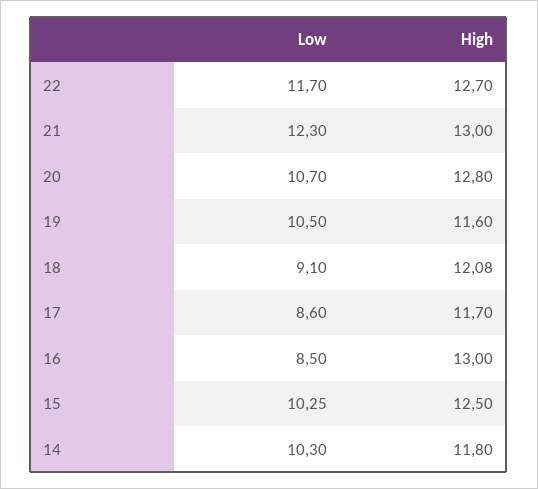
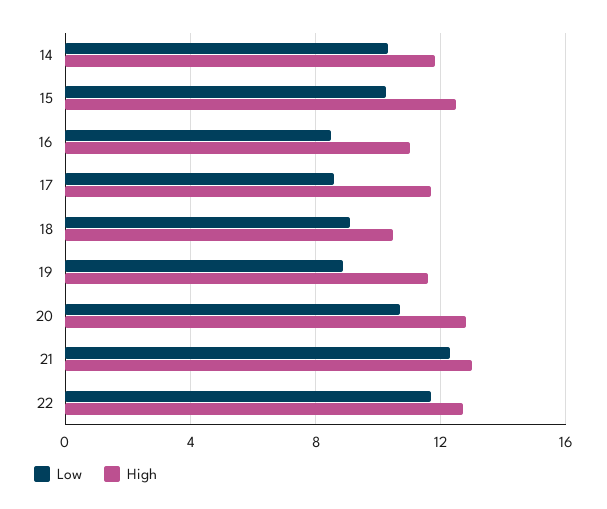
Low, 19: 10.5 -> 9
High, 18: 12.08 -> 10.5
High, 16: 13 -> 11

